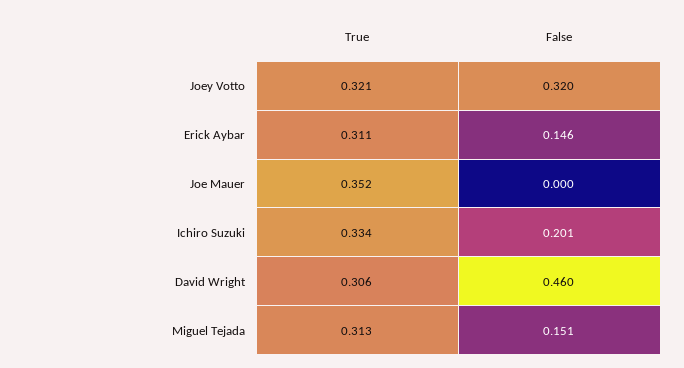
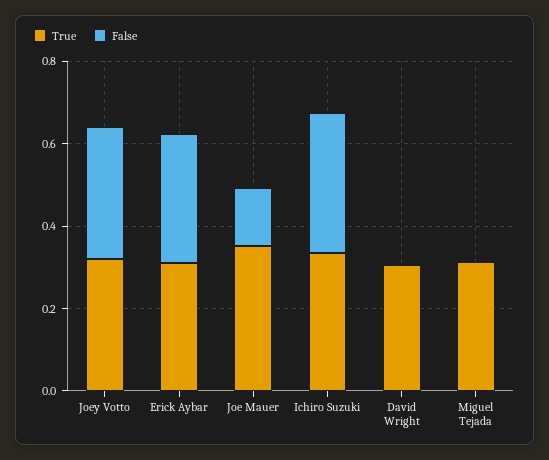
False, Erick Aybar: 0.146 -> 0.3
False, Joe Mauer: 0 -> 0.15
False, Ichiro Suzuki: 0.201 -> 0.35
False, David Wright: 0.46 -> 0
False, Miguel Tejada: 0.151 -> 0

